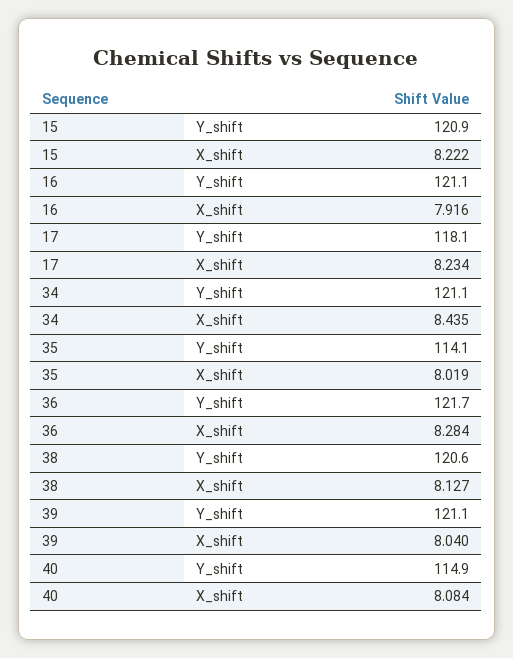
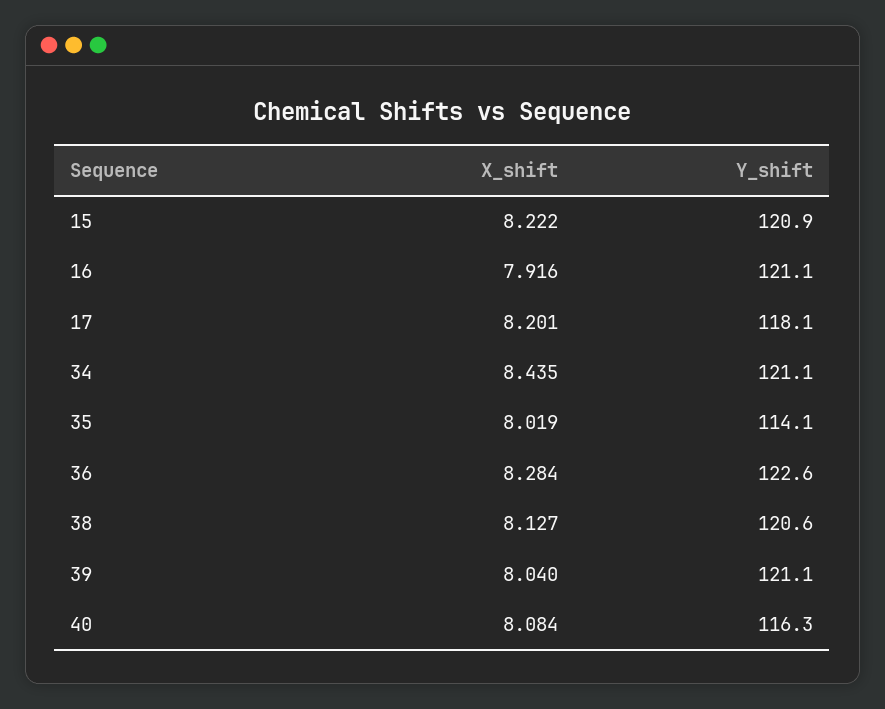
17, X_shift: 8.234 -> 8.201
36, Y_shift: 121.7 -> 122.6
40, Y_shift: 114.9 -> 116.3

